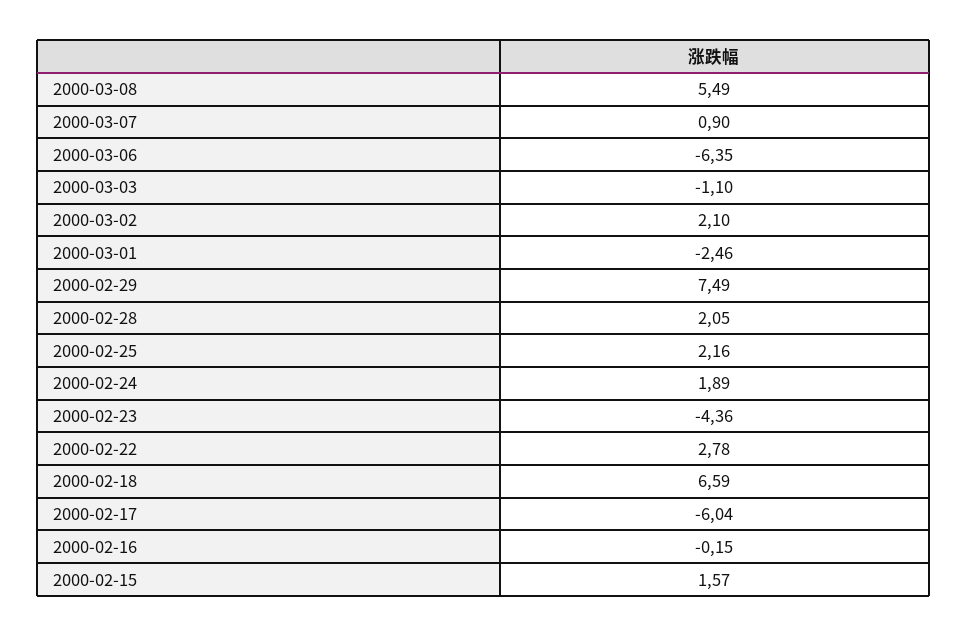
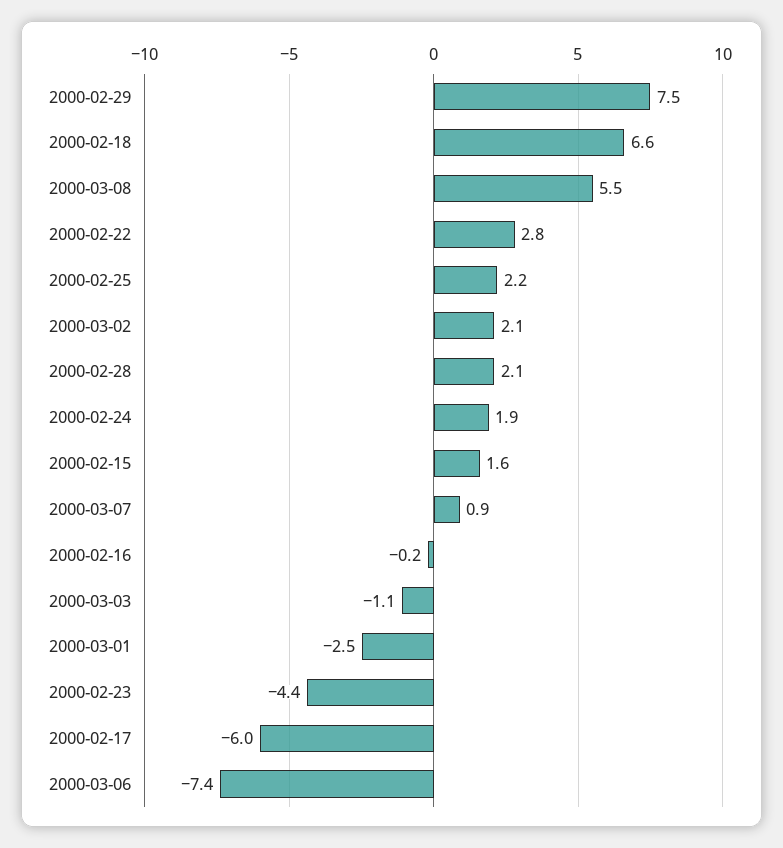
2000-03-06: -6.35 -> -7.4

